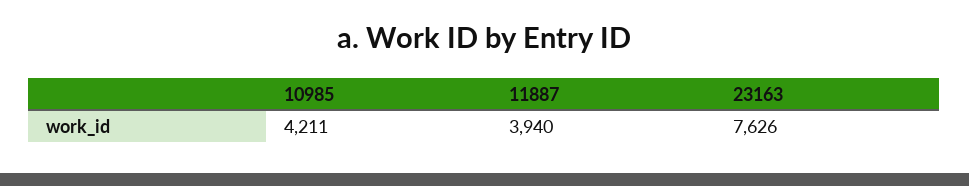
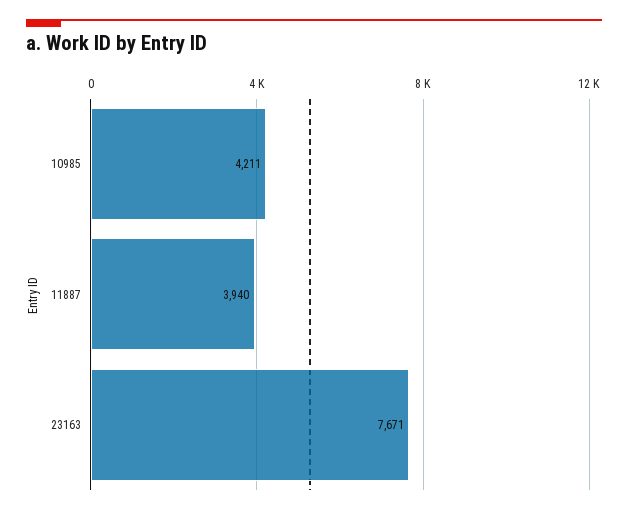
23163: 7626 -> 7671

